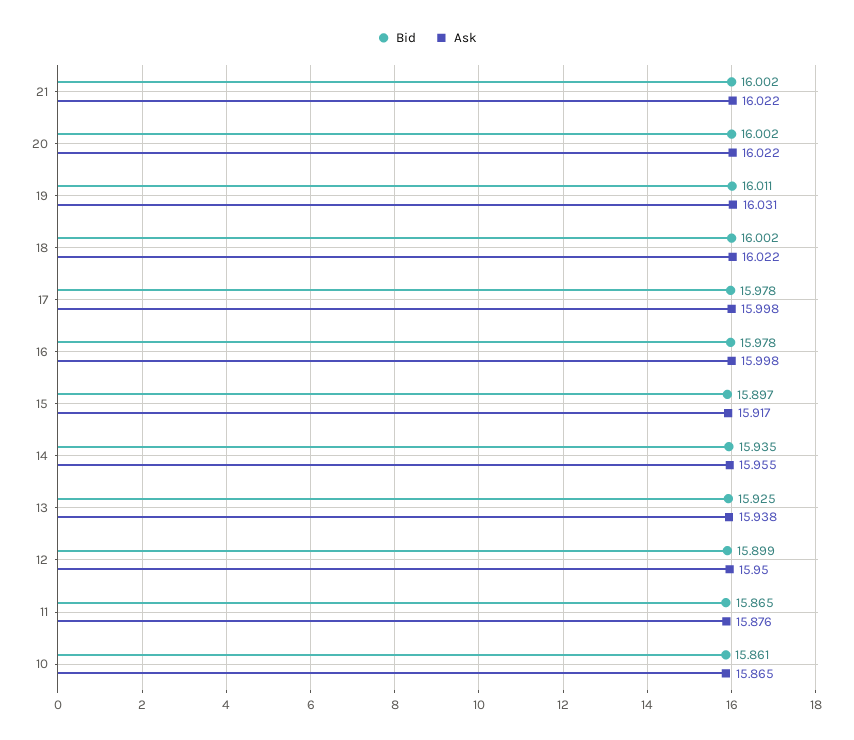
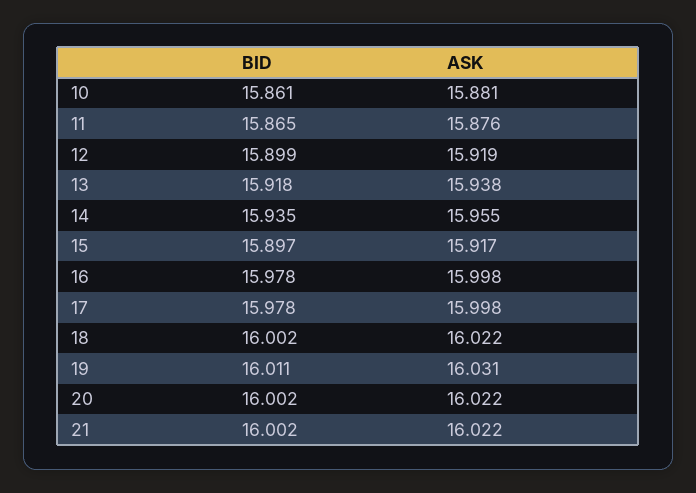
Bid, 13: 15.925 -> 15.918
Ask, 12: 15.95 -> 15.919
Ask, 10: 15.865 -> 15.881

